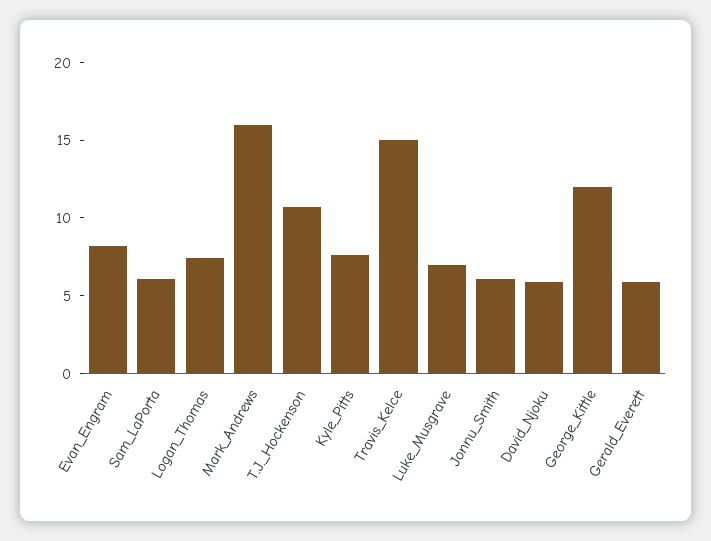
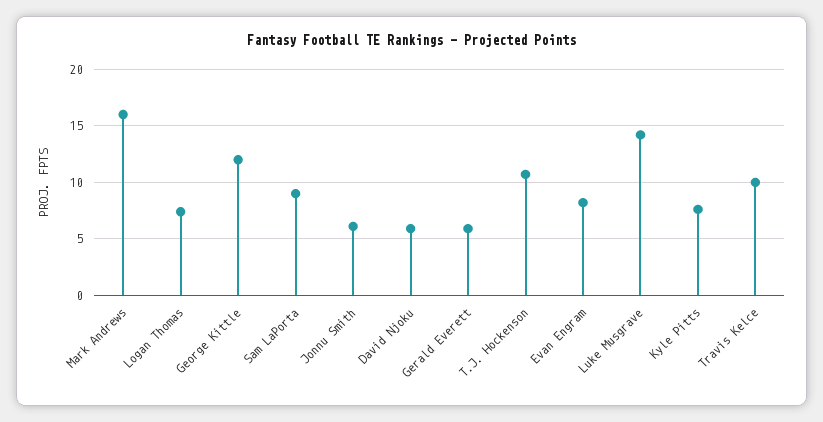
Sam_LaPorta: 6 -> 9
Travis_Kelce: 15 -> 10
Luke_Musgrave: 7 -> 14

